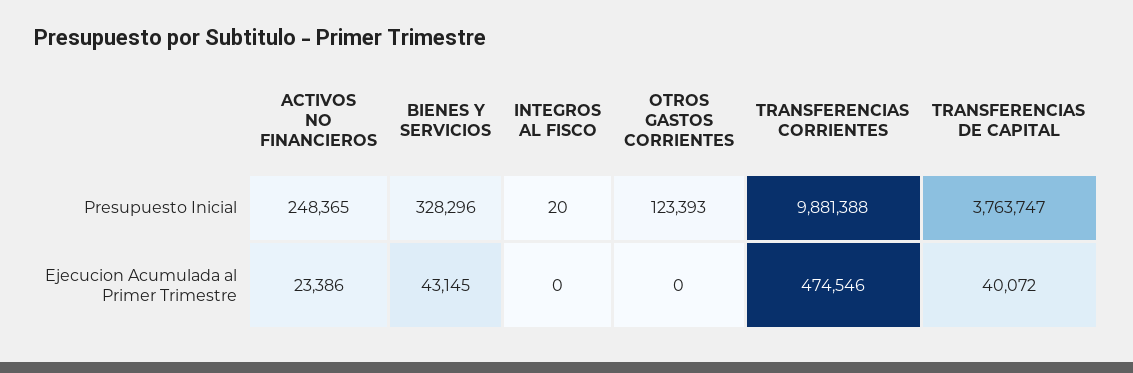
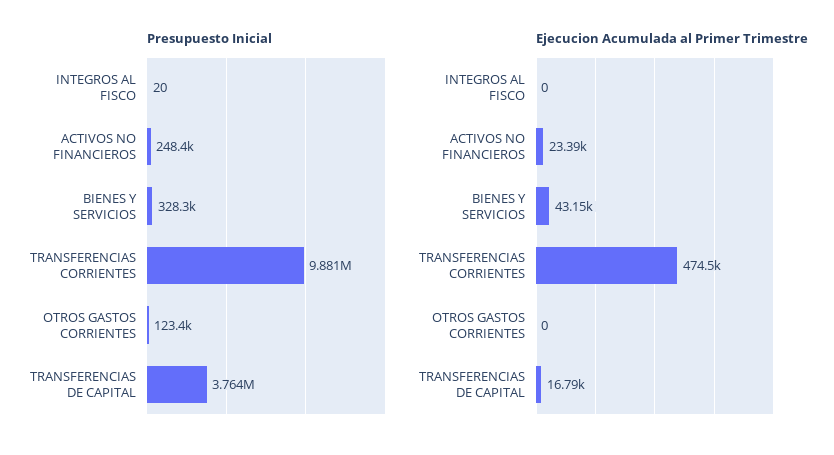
Ejecucion Acumulada al Primer Trimestre, TRANSFERENCIAS DE CAPITAL: 40072 -> 16790

